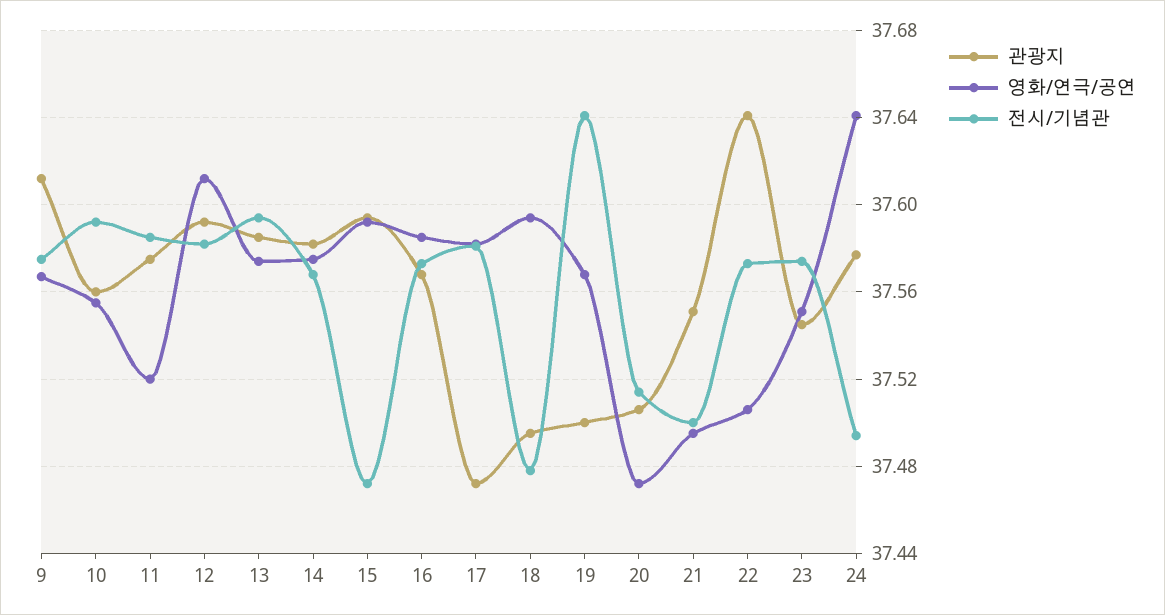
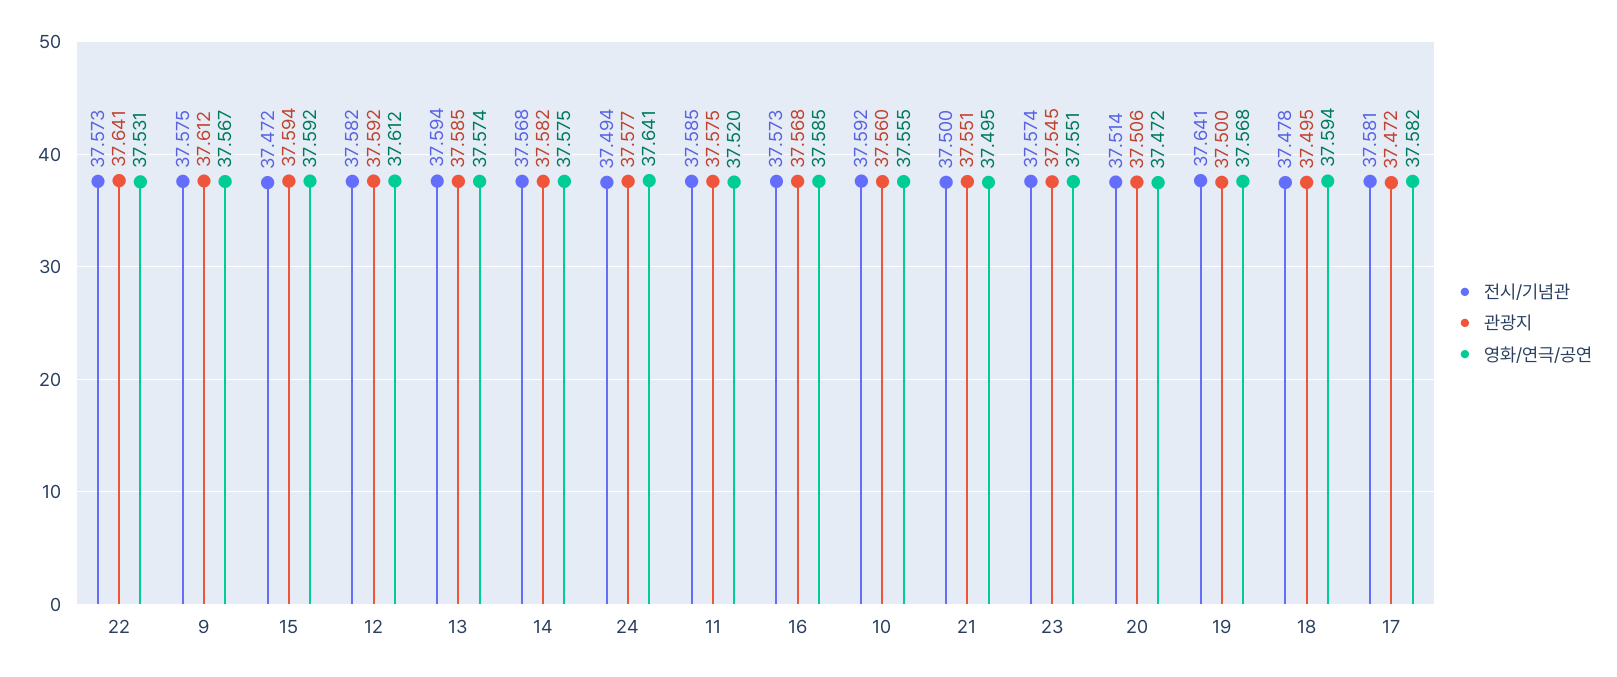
영화/연극/공연, 22: 37.505 -> 37.531

